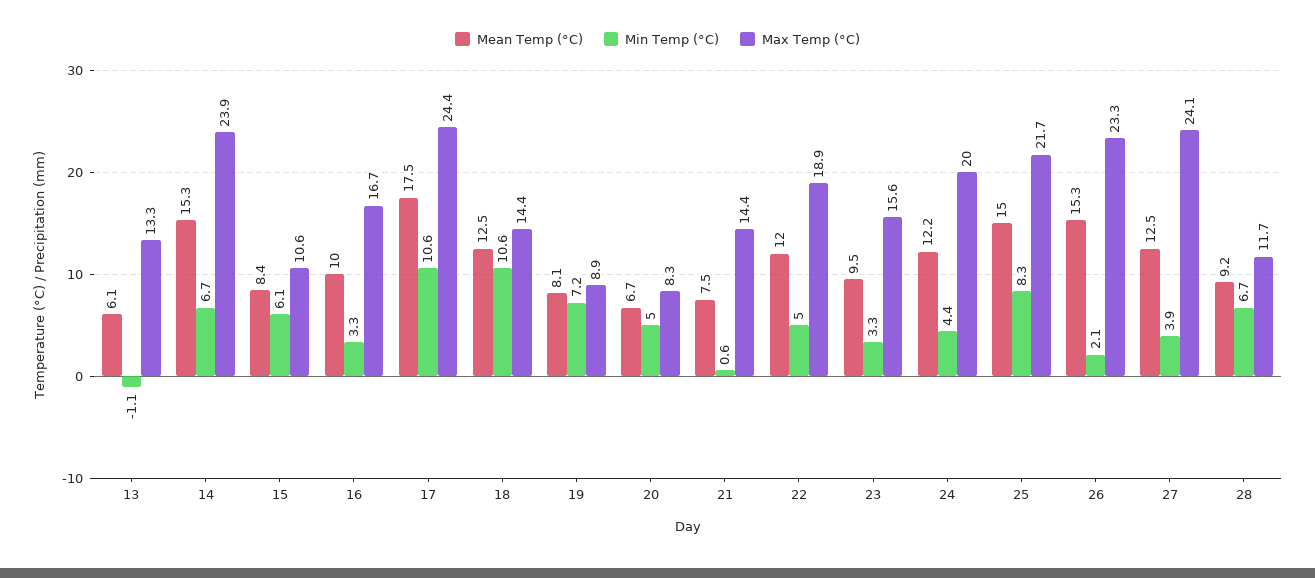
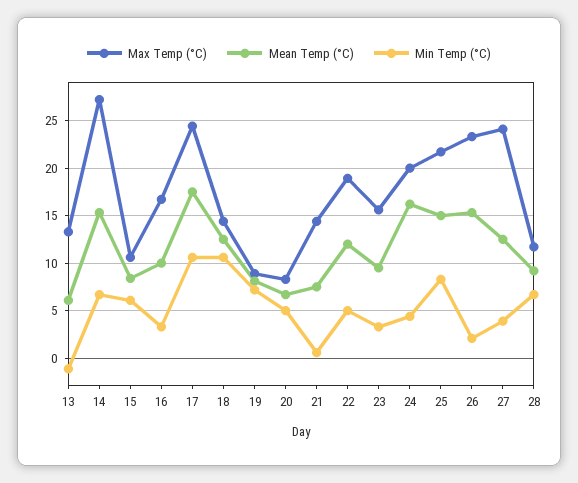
Max Temp (°C), 14: 23.9 -> 27
Mean Temp (°C), 24: 12.2 -> 16

